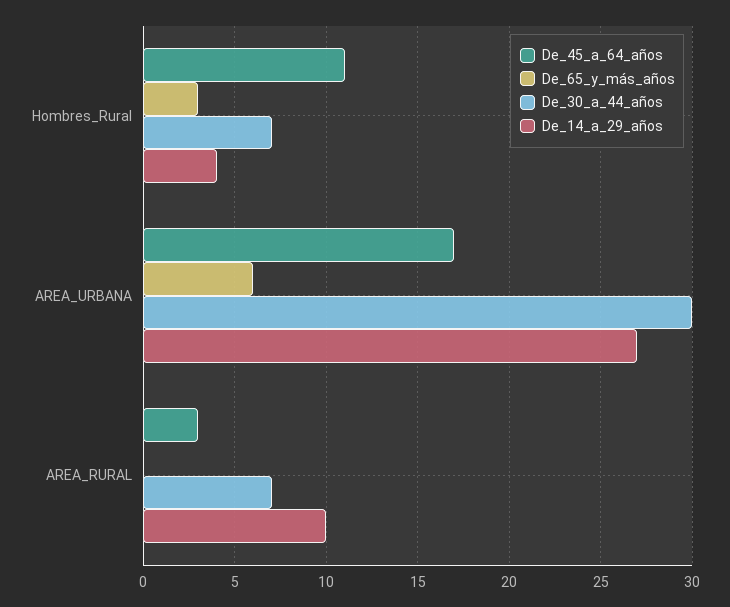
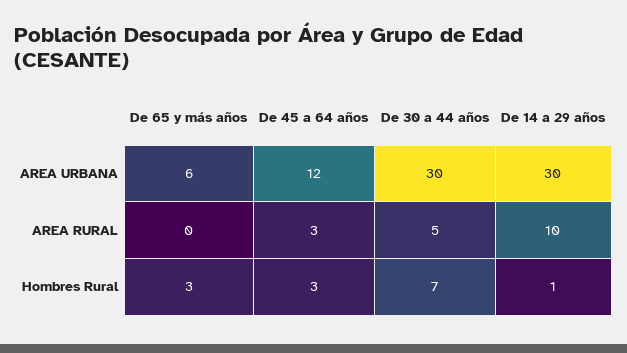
De_45_a_64_años, Hombres_Rural: 11 -> 3
De_14_a_29_años, Hombres_Rural: 4 -> 1
De_45_a_64_años, AREA_URBANA: 17 -> 12
De_14_a_29_años, AREA_URBANA: 27 -> 30
De_30_a_44_años, AREA_RURAL: 7 -> 5

